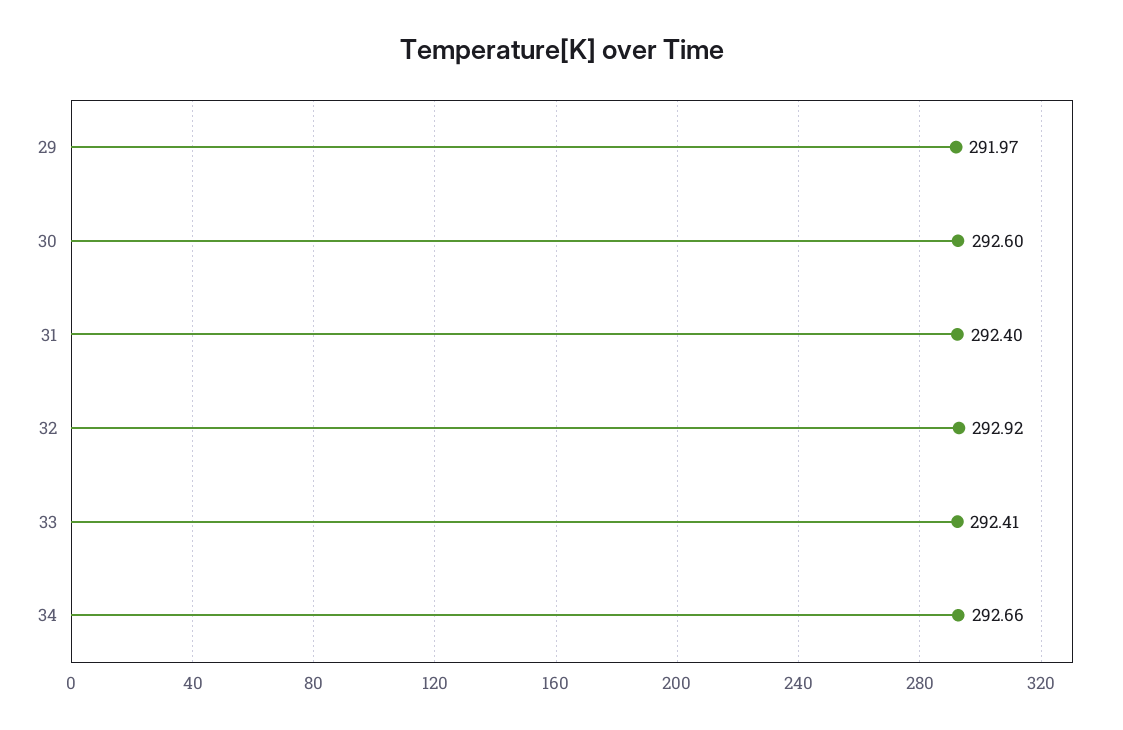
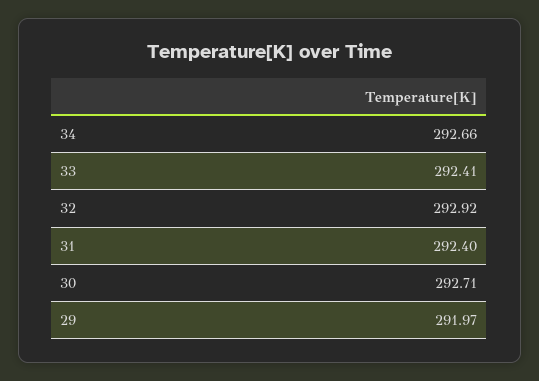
30: 292.6 -> 292.71

